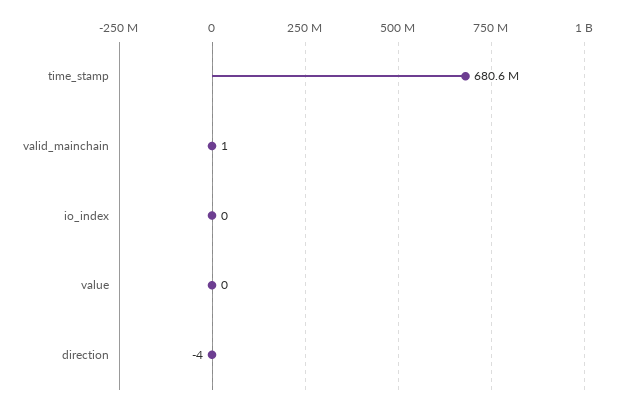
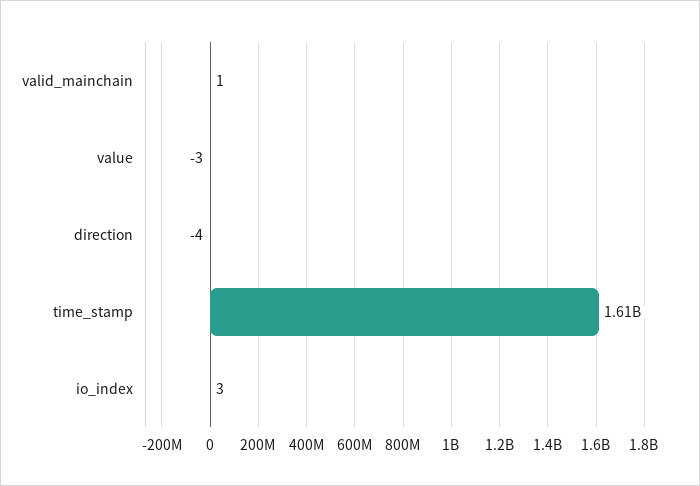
time_stamp: 680600000 -> 1610000000
io_index: 0 -> 3
value: 0 -> -3

